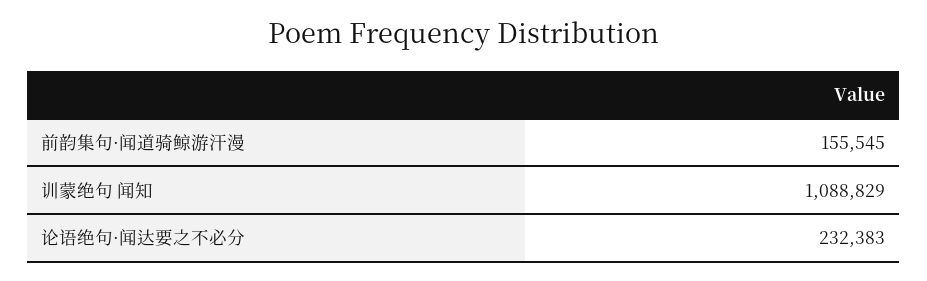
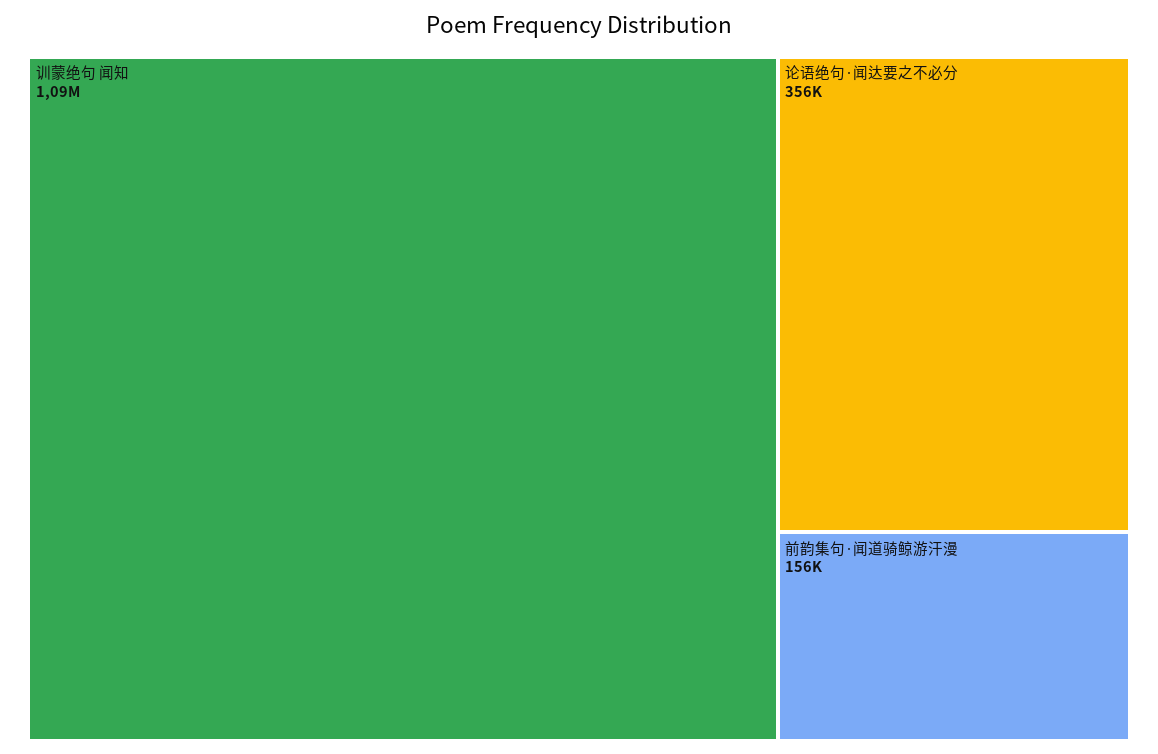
论语绝句·闻达要之不必分: 232383 -> 356000

